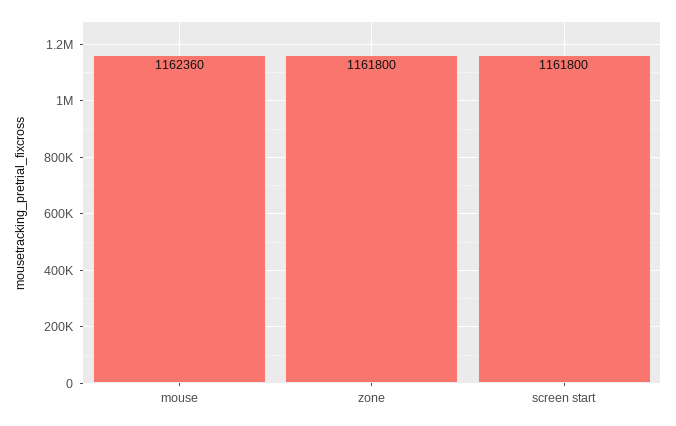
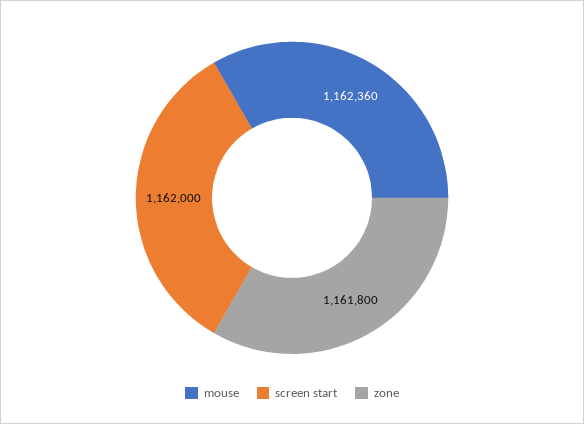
screen start: 1161800 -> 1162000

